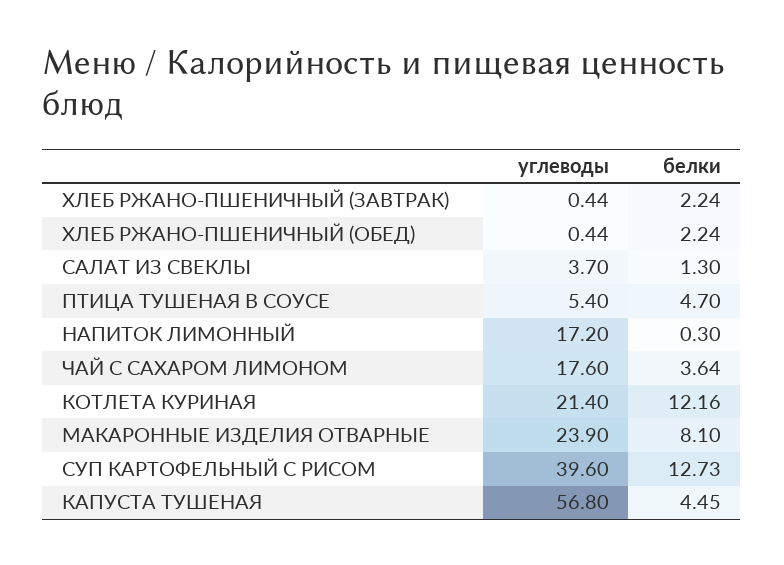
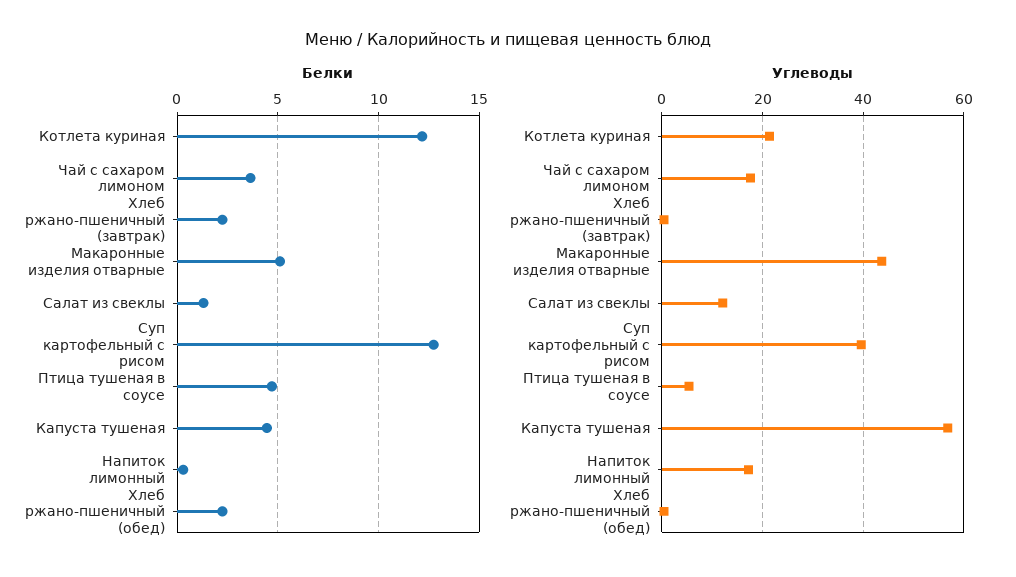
углеводы, САЛАТ ИЗ СВЕКЛЫ: 3.7 -> 12
углеводы, МАКАРОННЫЕ ИЗДЕЛИЯ ОТВАРНЫЕ: 23.9 -> 44
белки, МАКАРОННЫЕ ИЗДЕЛИЯ ОТВАРНЫЕ: 8.1 -> 5

